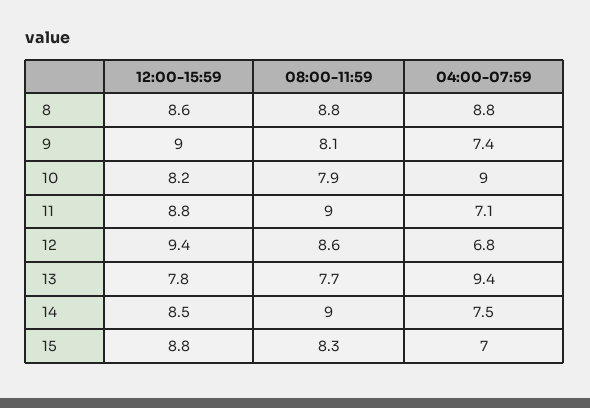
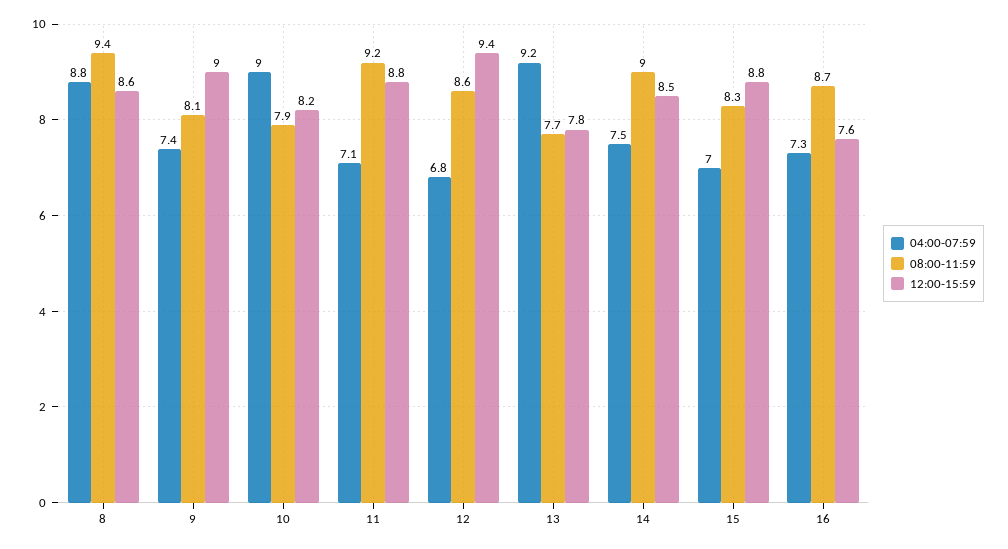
08:00-11:59, 8: 8.8 -> 9.4
08:00-11:59, 11: 9 -> 9.2
04:00-07:59, 13: 9.4 -> 9.2
04:00-07:59, 16: none -> 7.3
08:00-11:59, 16: none -> 8.7
12:00-15:59, 16: none -> 7.6

